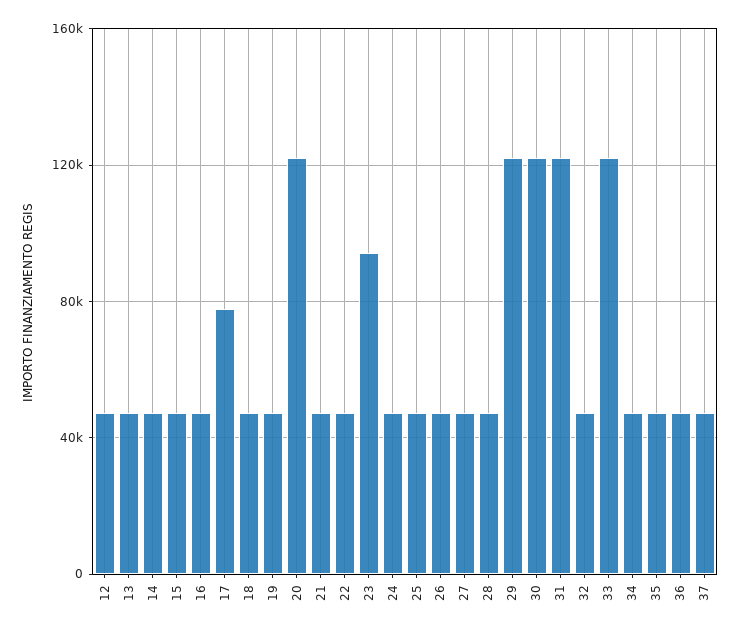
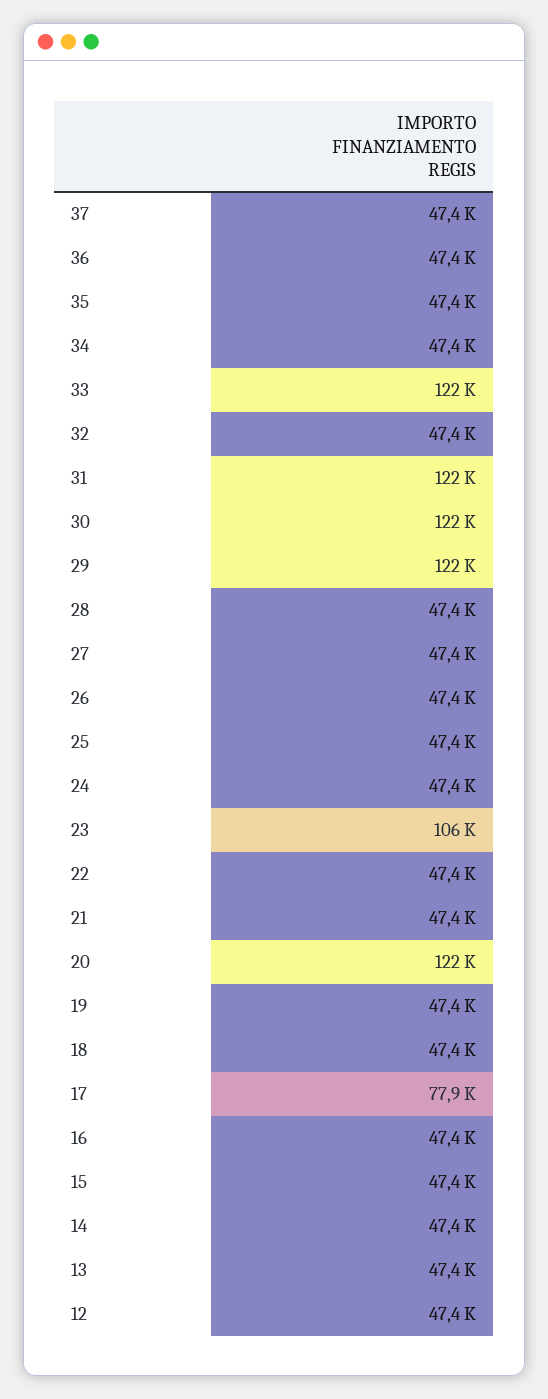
23: 95000 -> 106000

